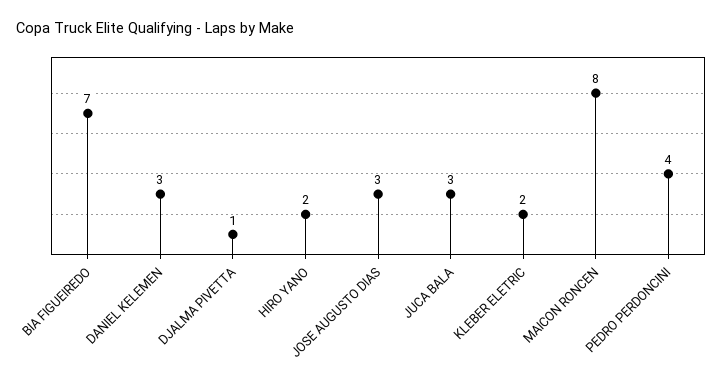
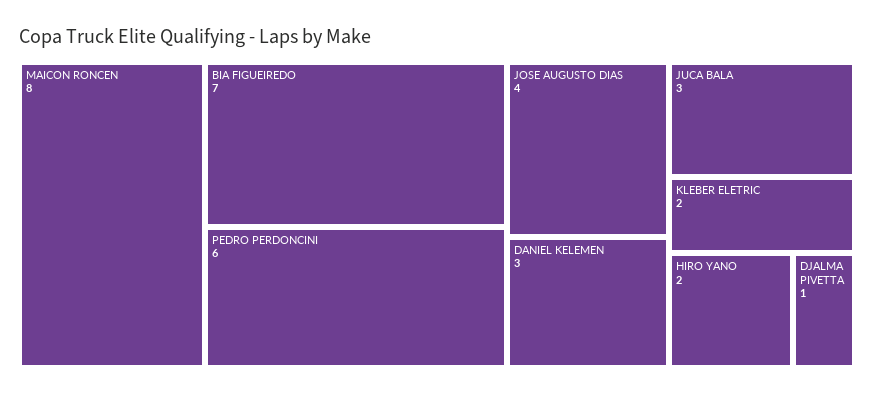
JOSE AUGUSTO DIAS: 3 -> 4
PEDRO PERDONCINI: 4 -> 6

